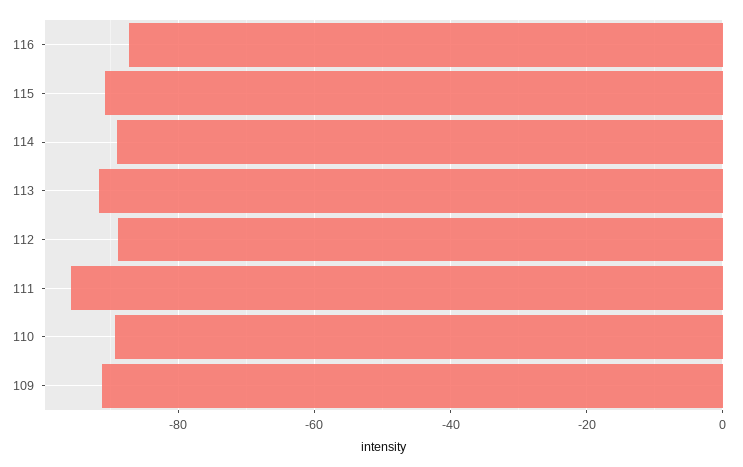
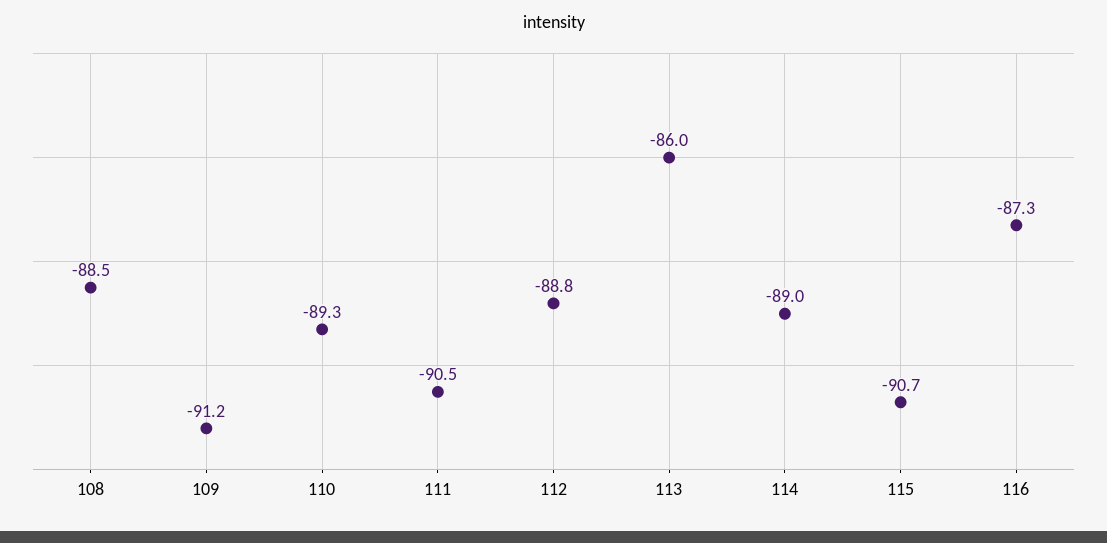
113: -92 -> -86
111: -96 -> -90.5
108: none -> -88.5

